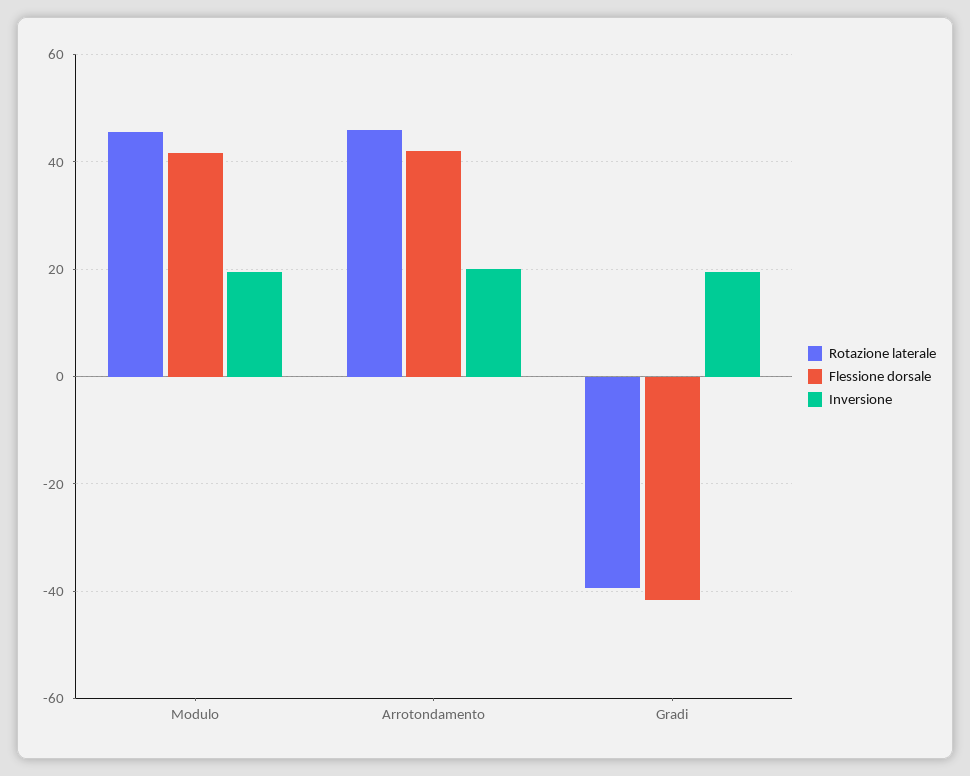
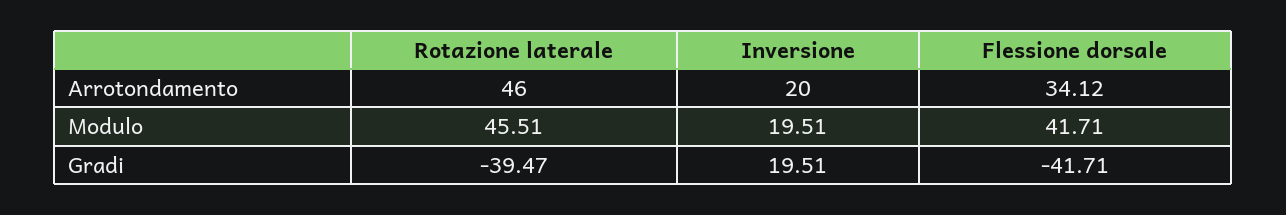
Flessione dorsale, Arrotondamento: 42 -> 34.12

